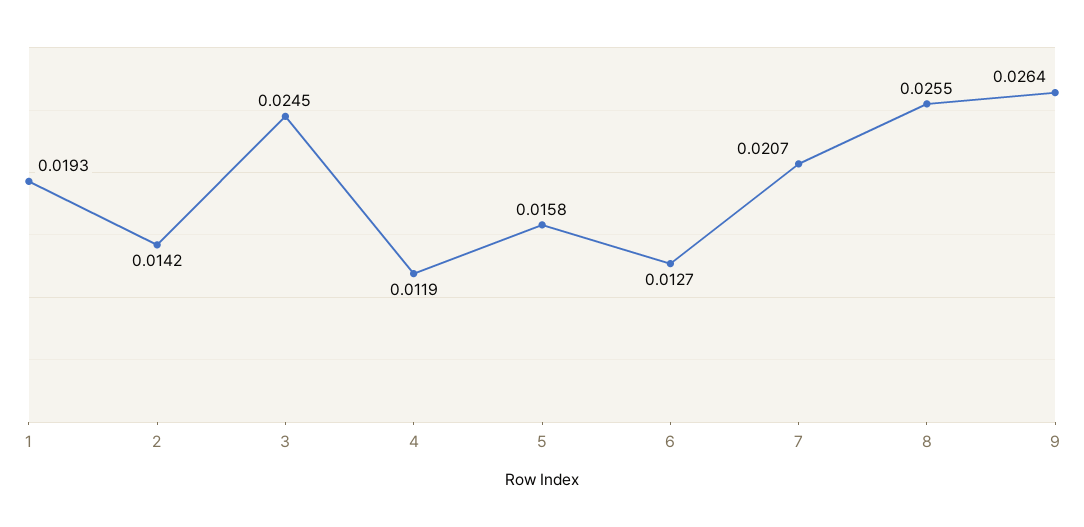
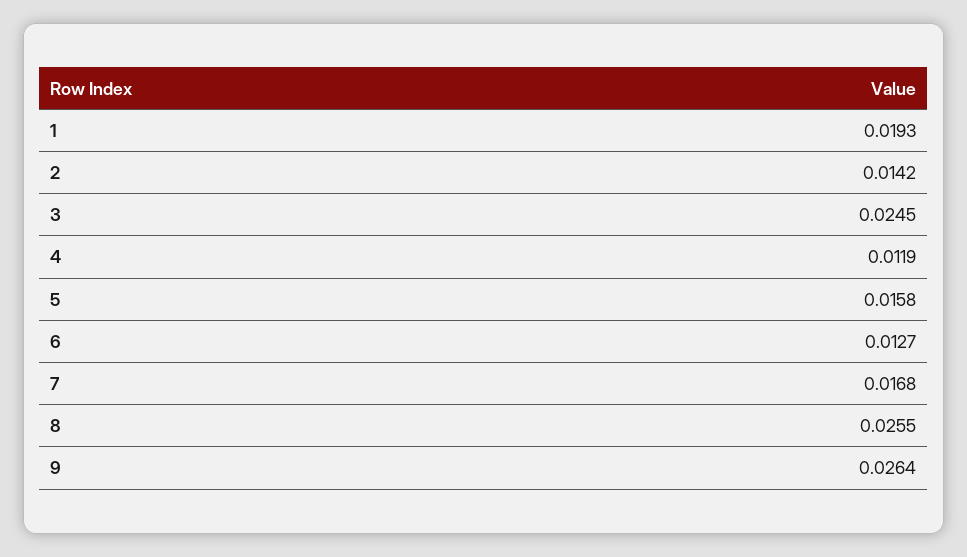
7: 0.0207 -> 0.0168

